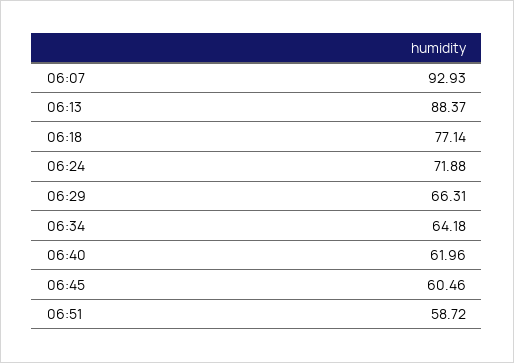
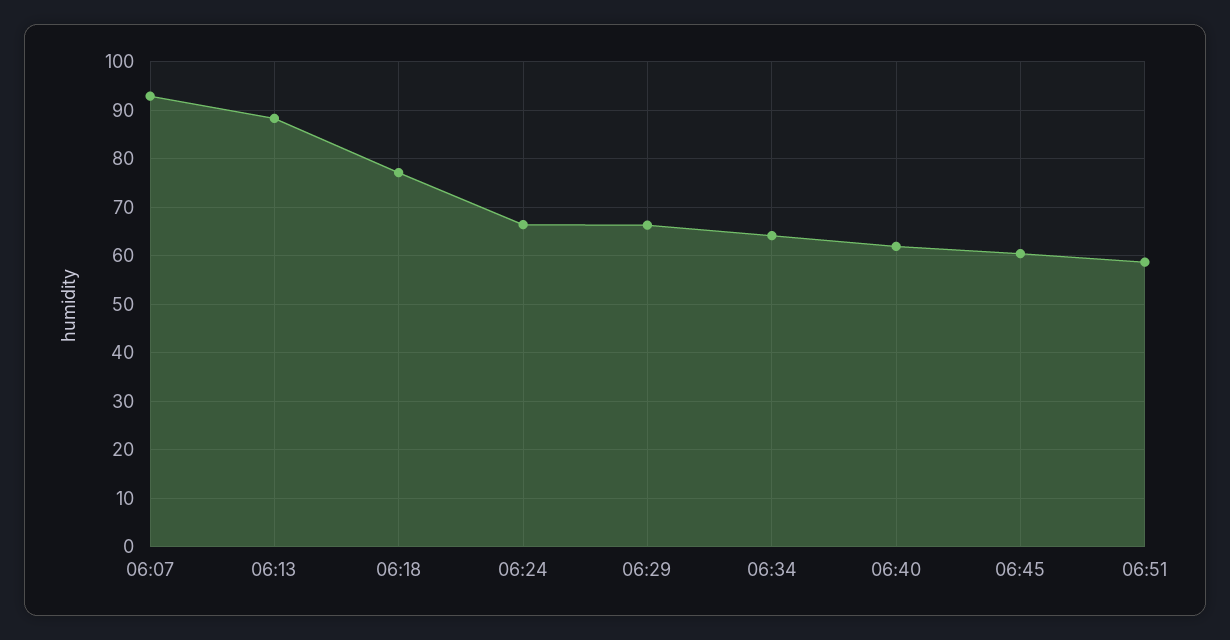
06:24: 71.88 -> 66

